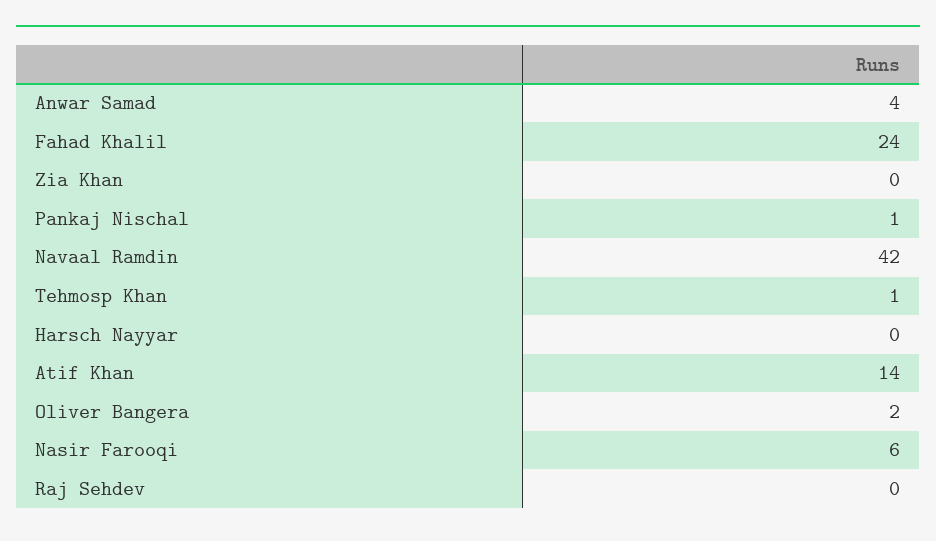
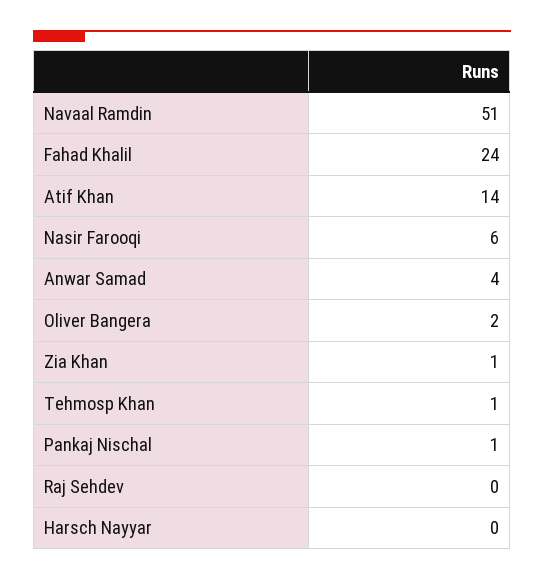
Zia Khan: 0 -> 1
Navaal Ramdin: 42 -> 51

